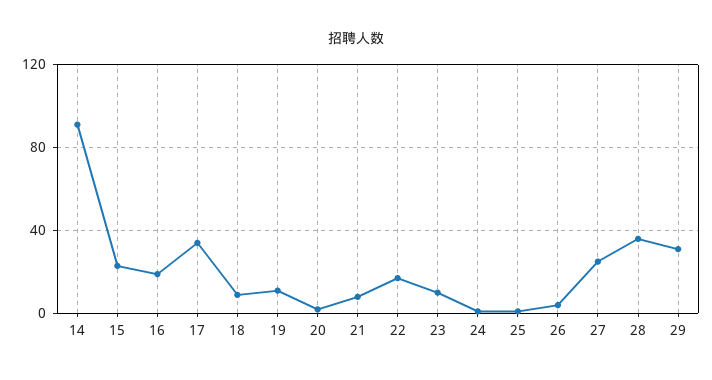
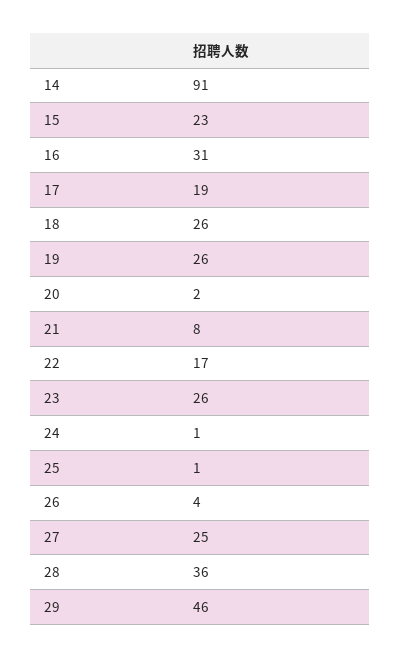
16: 20 -> 31
17: 35 -> 19
18: 10 -> 26
19: 10 -> 26
23: 10 -> 26
29: 30 -> 46

